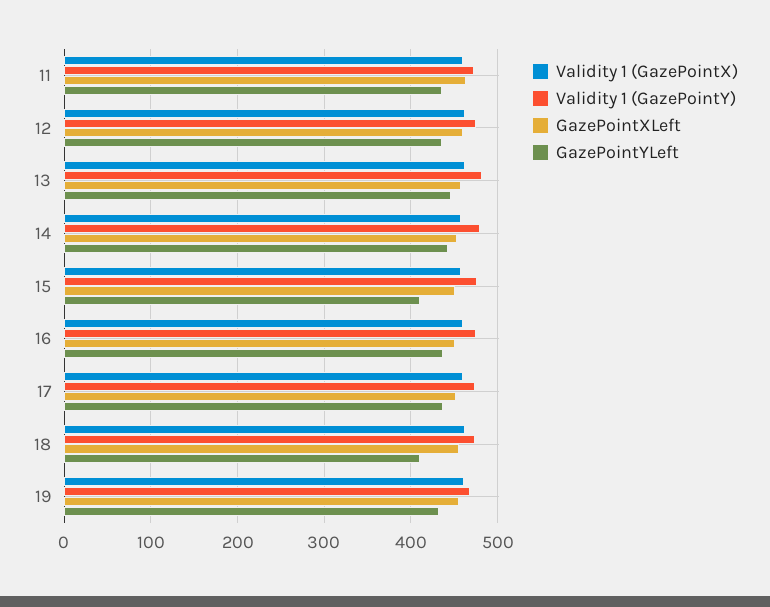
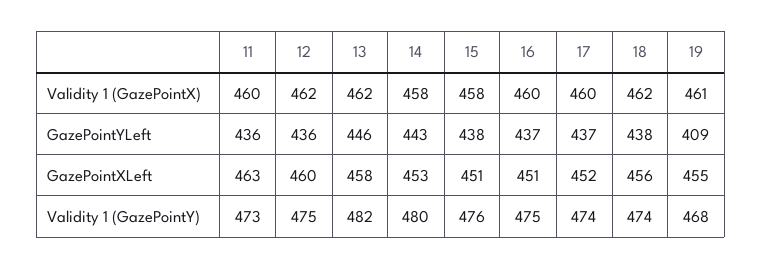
GazePointYLeft, 15: 410 -> 438
GazePointYLeft, 18: 410 -> 438
GazePointYLeft, 19: 430 -> 409

